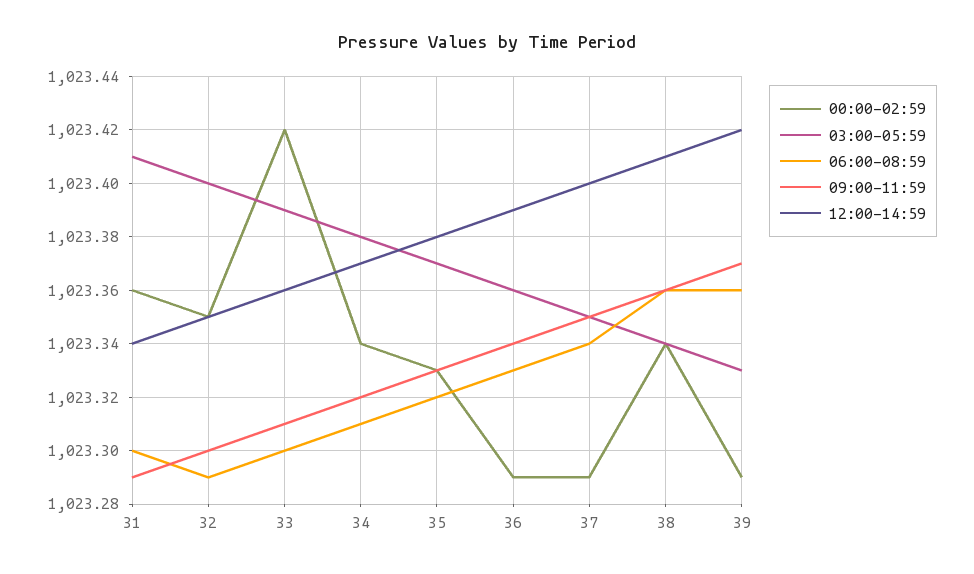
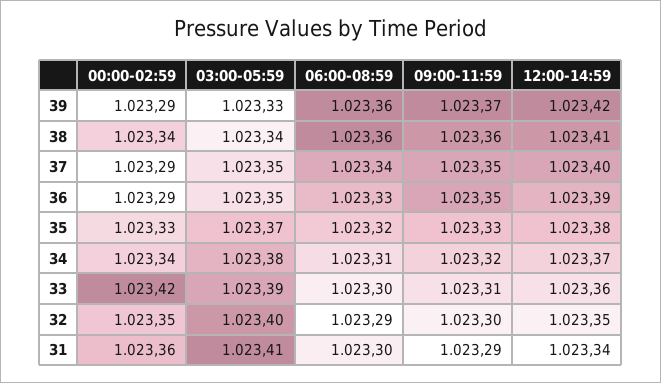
03:00-05:59, 36: 1023.36 -> 1023.35
09:00-11:59, 36: 1023.34 -> 1023.35

